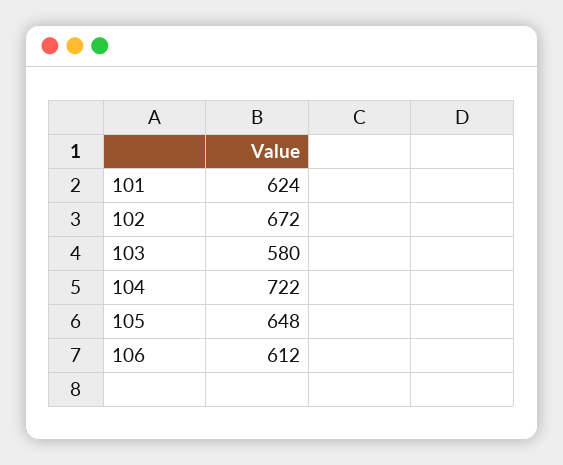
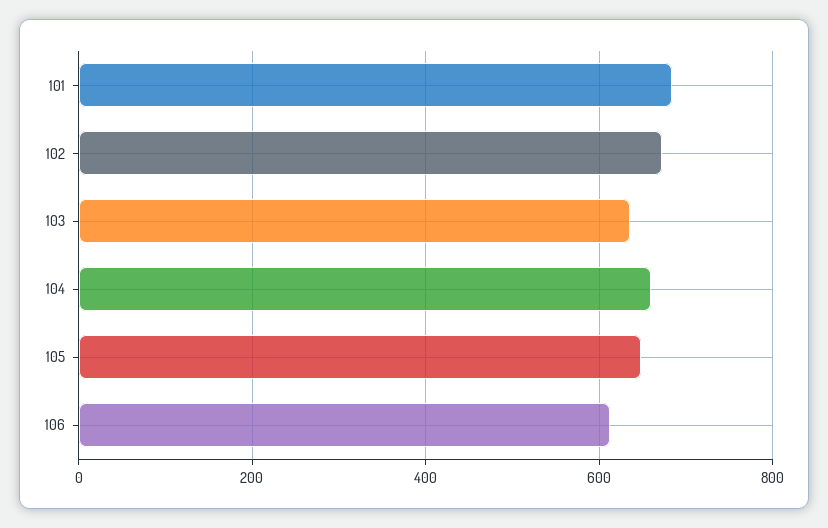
101: 624 -> 680
103: 580 -> 640
104: 722 -> 660

